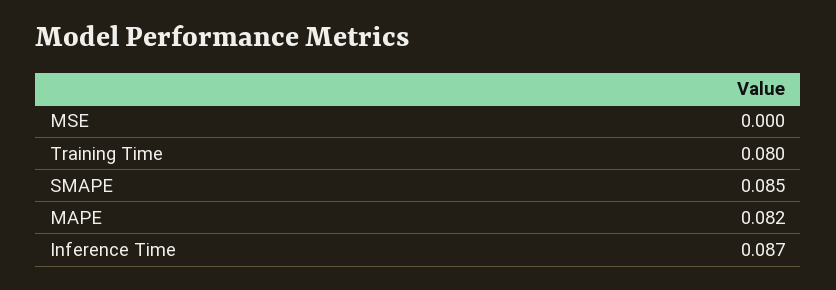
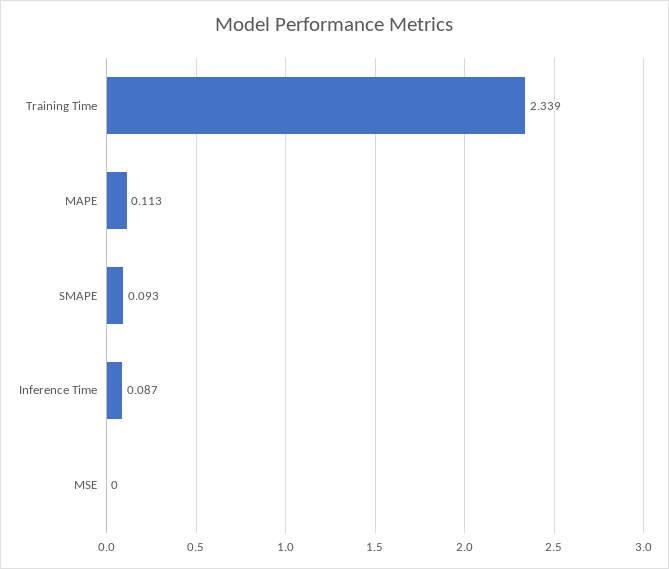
Training Time: 0.08 -> 2.339
SMAPE: 0.085 -> 0.093
MAPE: 0.082 -> 0.113

